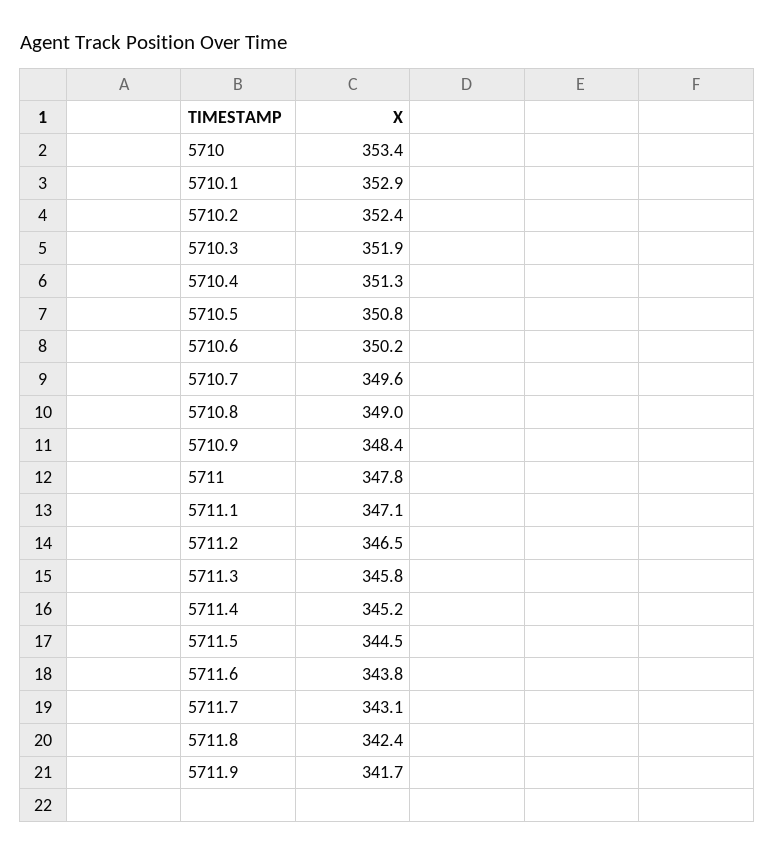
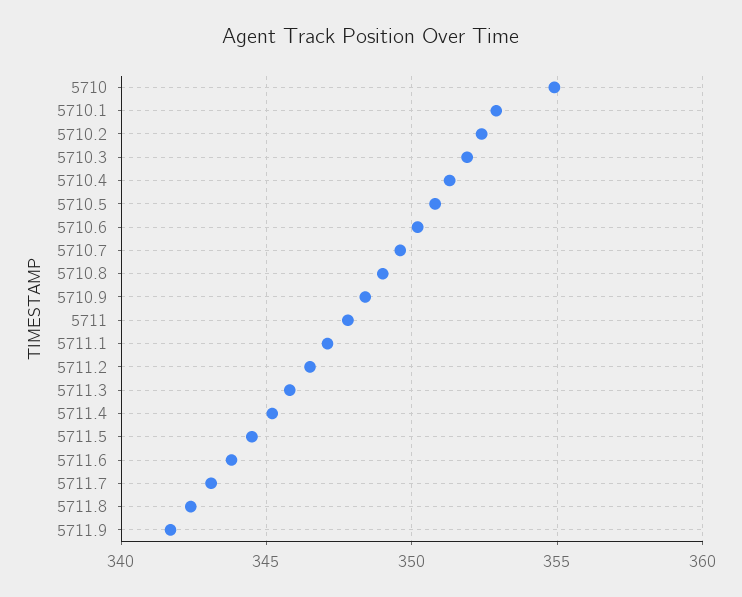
5710: 353.4 -> 355

